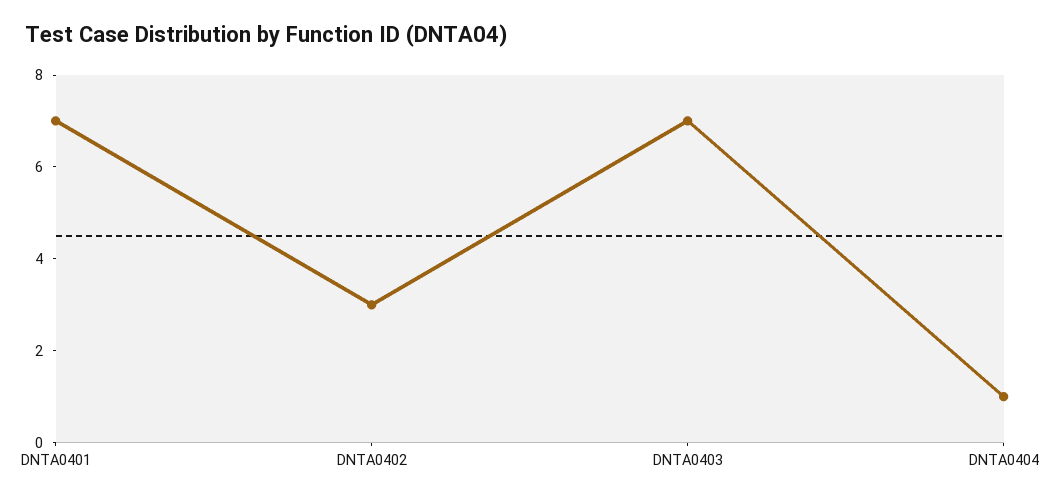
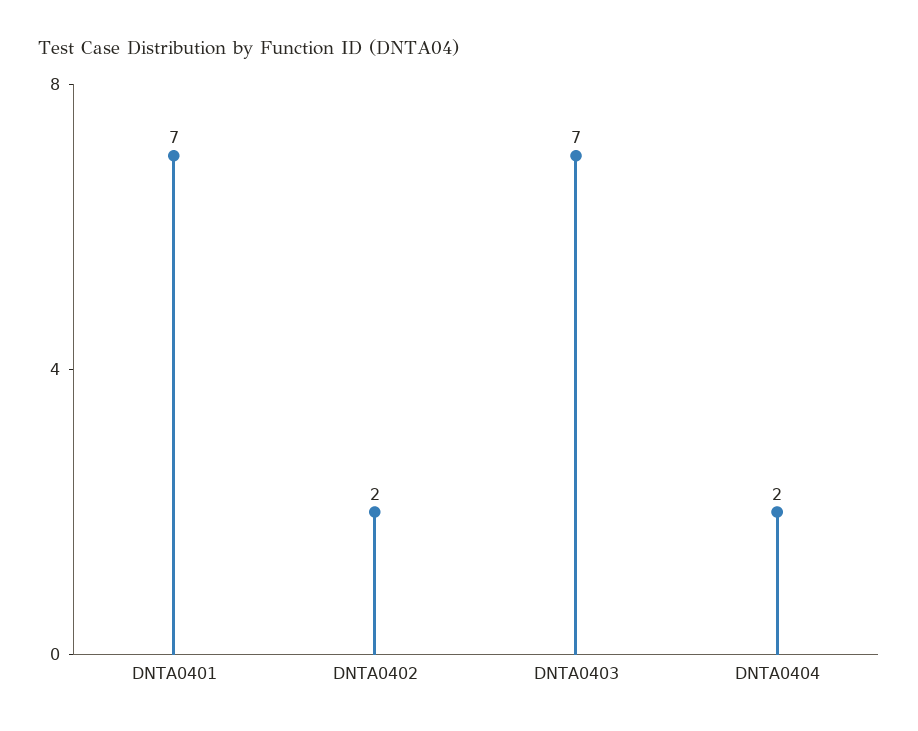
DNTA0402: 3 -> 2
DNTA0404: 1 -> 2

